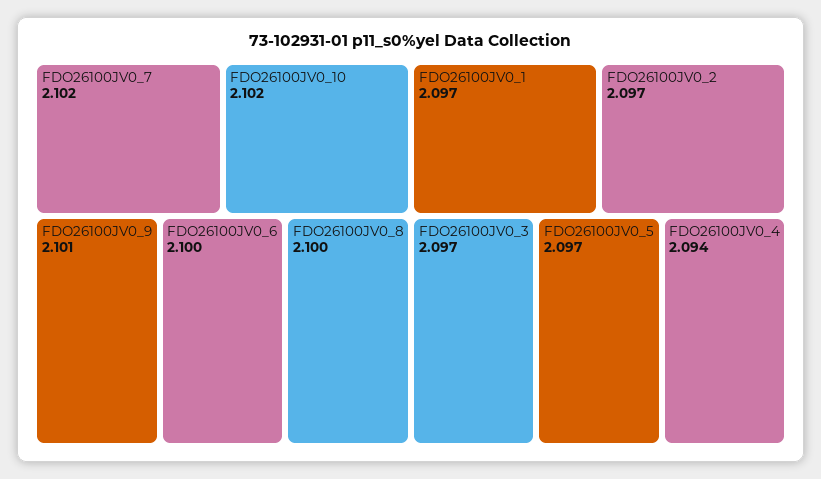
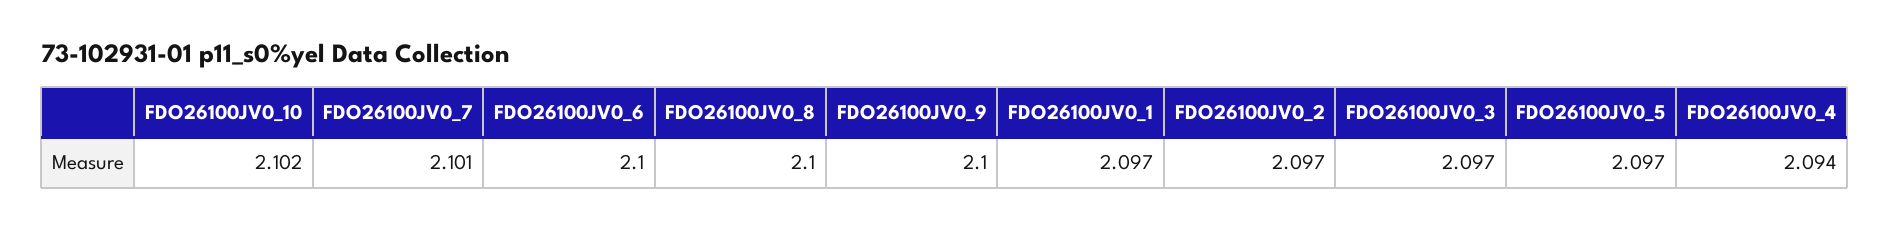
FDO26100JV0_7: 2.102 -> 2.101
FDO26100JV0_9: 2.101 -> 2.1

